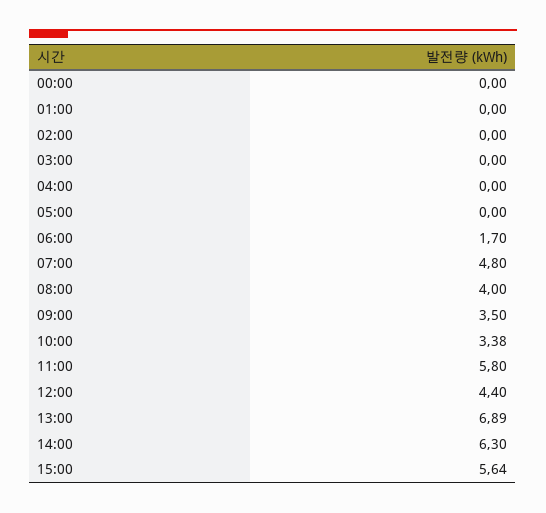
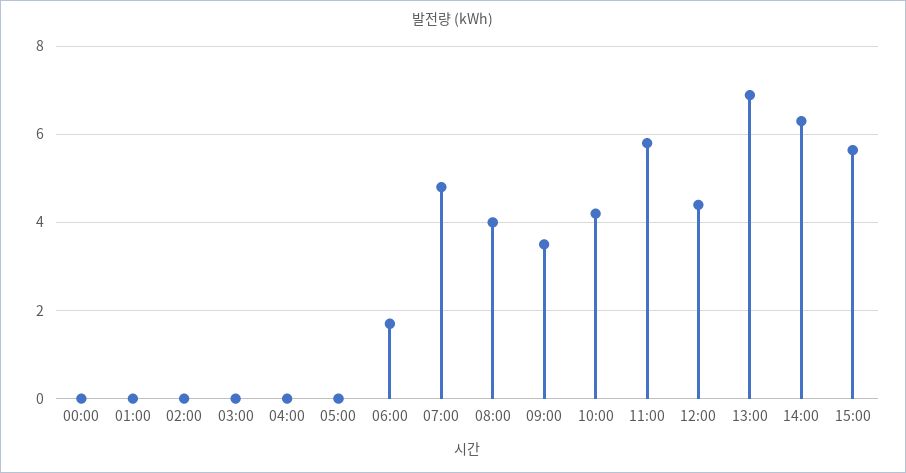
10:00: 3.38 -> 4.2

